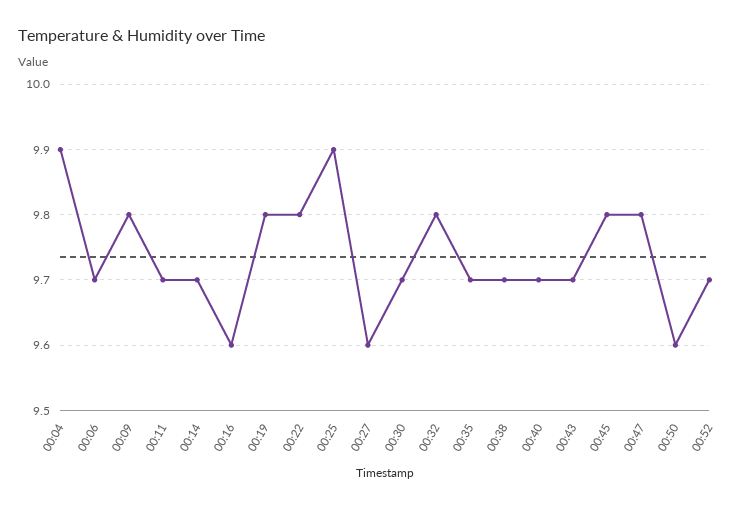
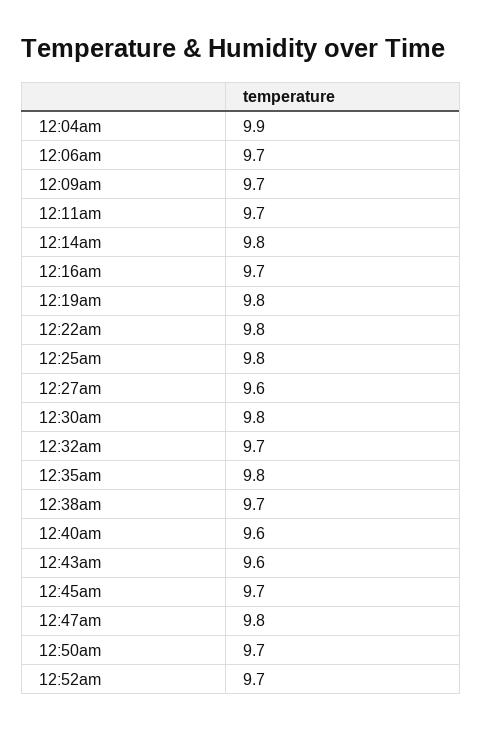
00:09: 9.8 -> 9.7
00:14: 9.7 -> 9.8
00:16: 9.6 -> 9.7
00:25: 9.9 -> 9.8
00:30: 9.7 -> 9.8
00:32: 9.8 -> 9.7
00:35: 9.7 -> 9.8
00:40: 9.7 -> 9.6
00:43: 9.7 -> 9.6
00:45: 9.8 -> 9.7
00:50: 9.6 -> 9.7

